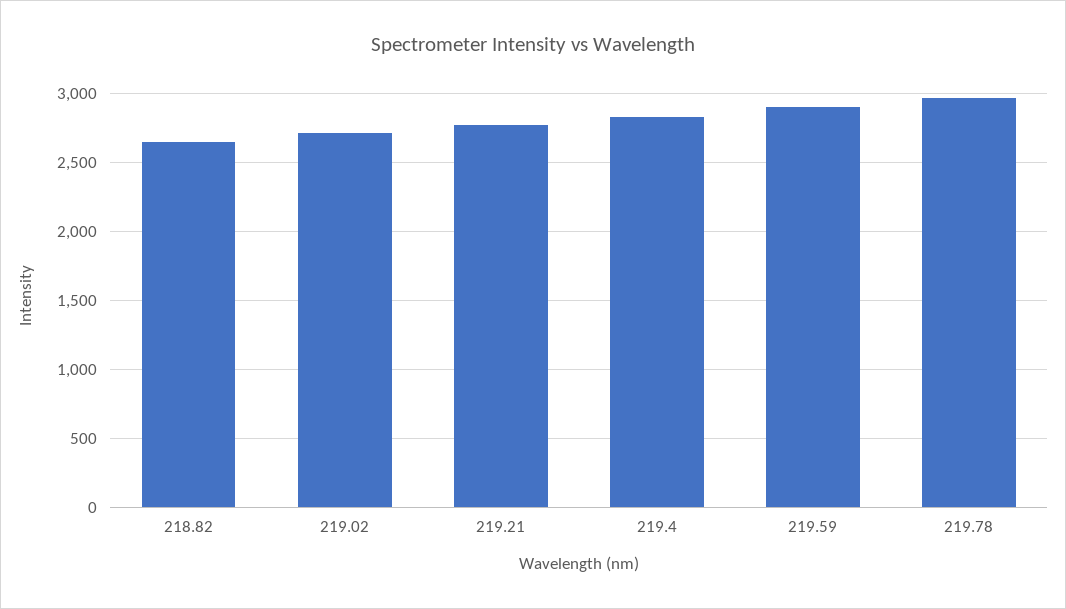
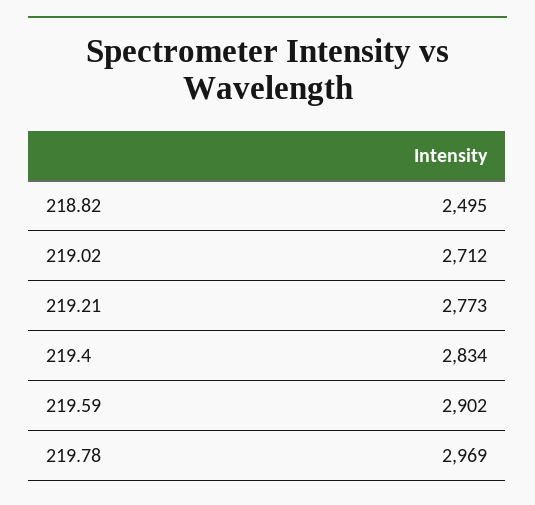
218.82: 2650 -> 2495

